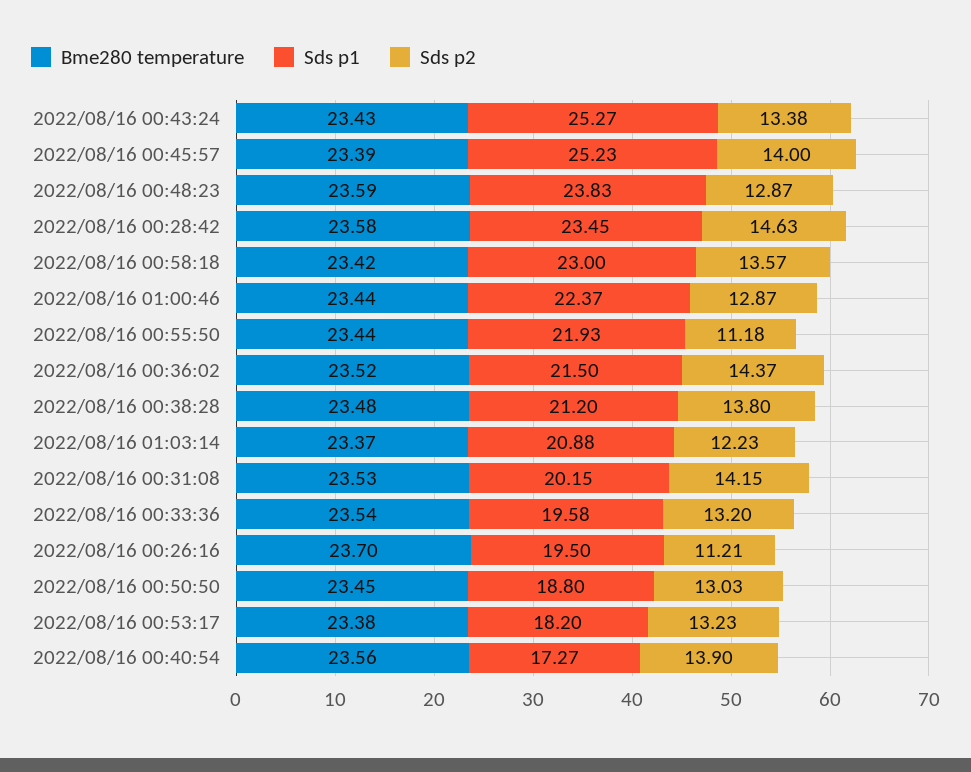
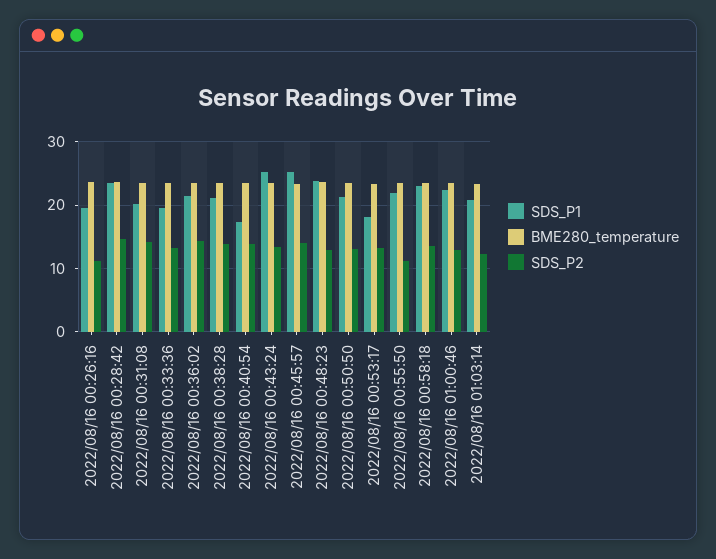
Sds p1, 2022/08/16 00:50:50: 18.8 -> 21

